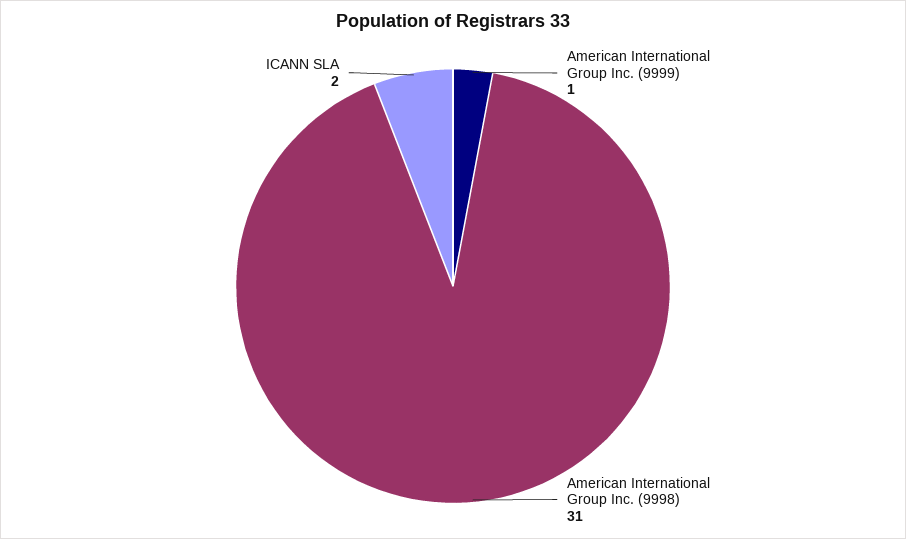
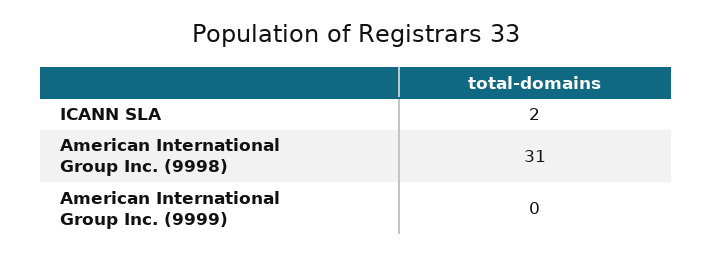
American International Group Inc. (9999): 1 -> 0

